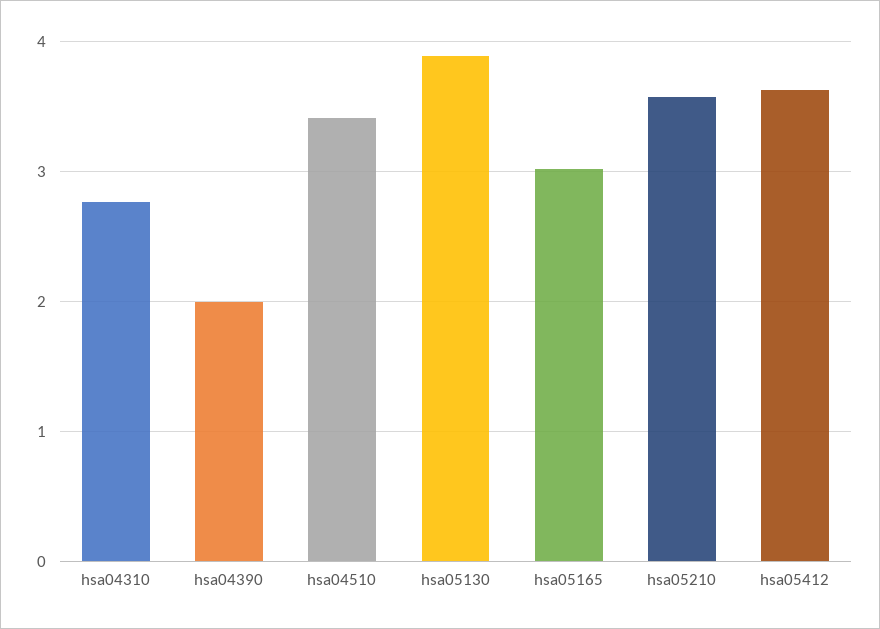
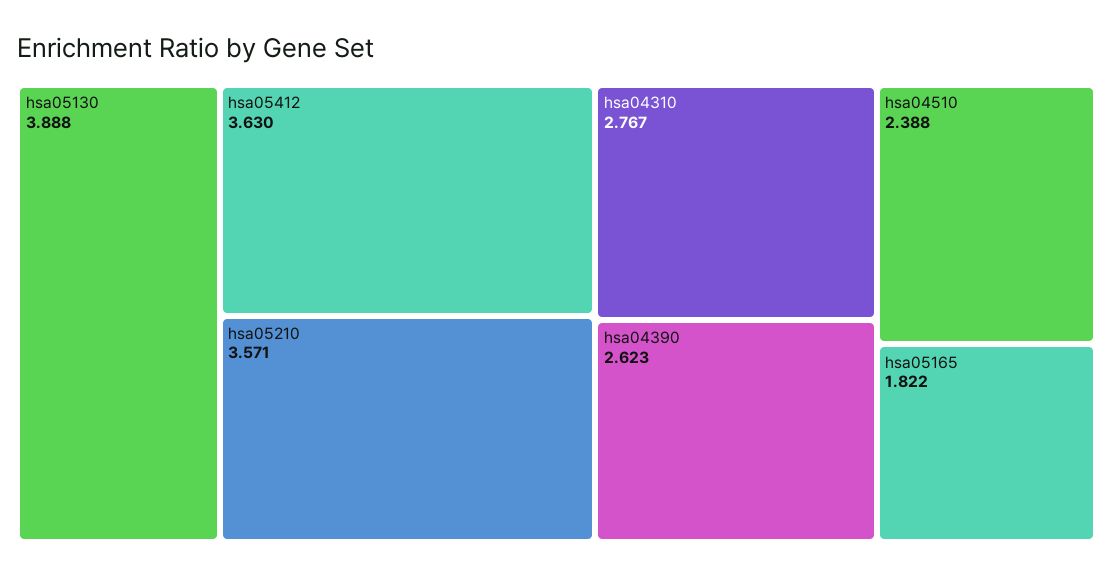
hsa04390: 2 -> 2.623
hsa04510: 3.4 -> 2.388
hsa05165: 3 -> 1.822

